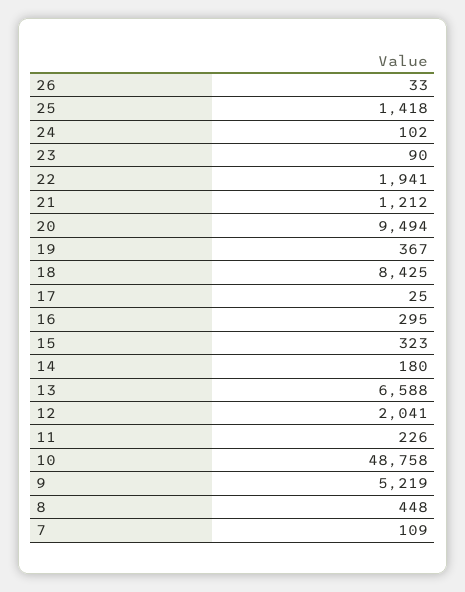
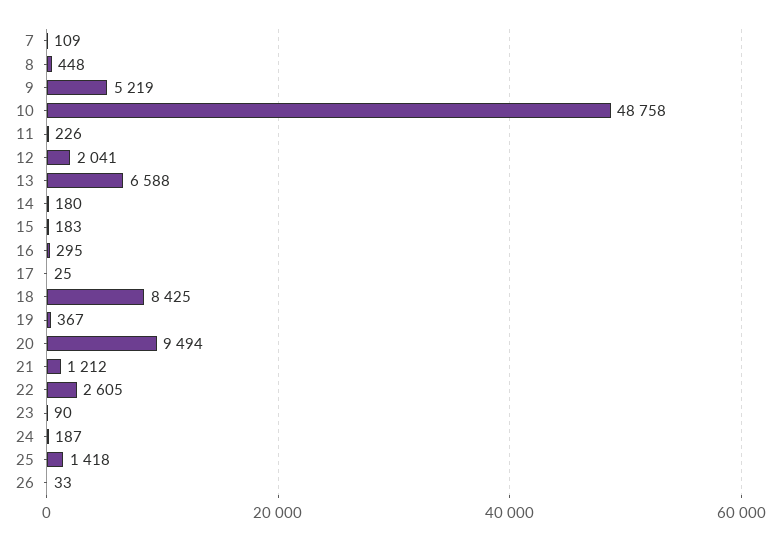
24: 102 -> 187
22: 1941 -> 2605
15: 323 -> 183

